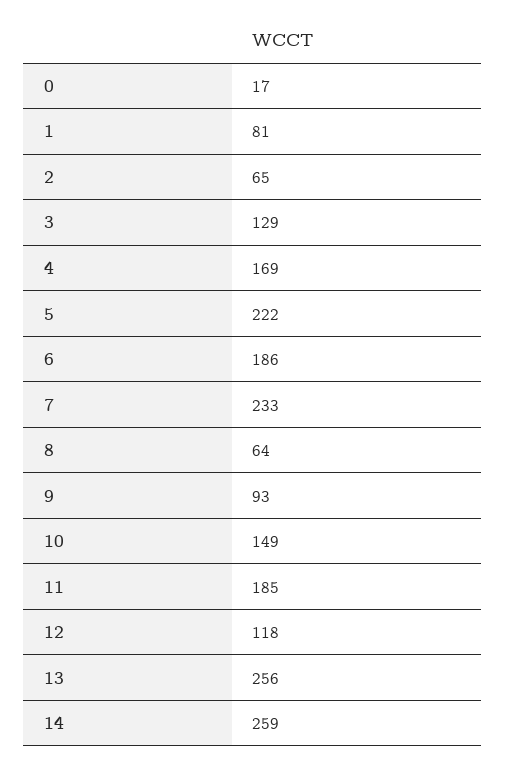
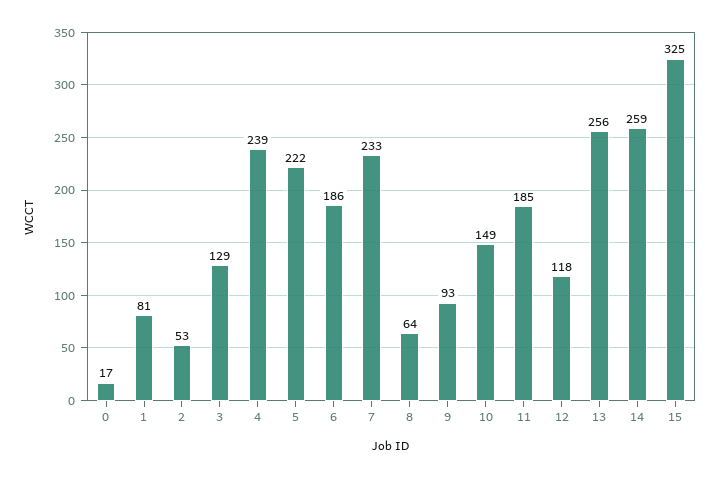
2: 65 -> 53
4: 169 -> 239
15: none -> 325

